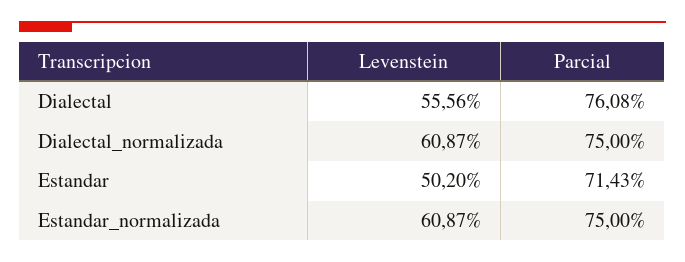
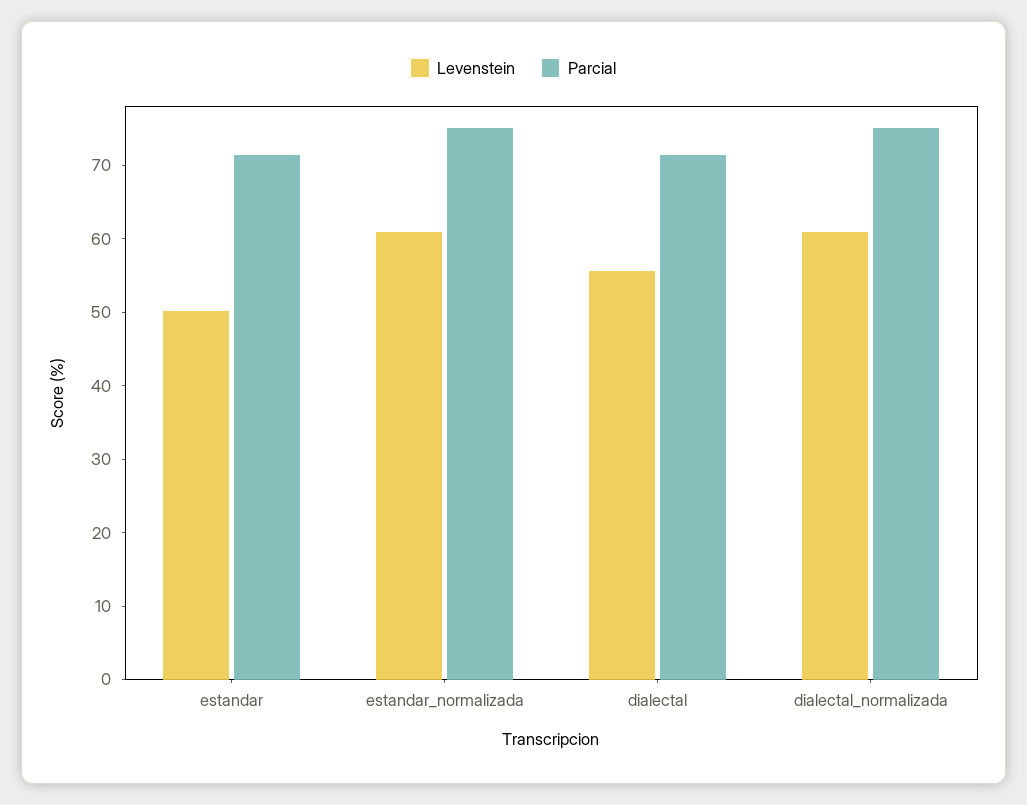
Parcial, Dialectal: 76.08 -> 72

